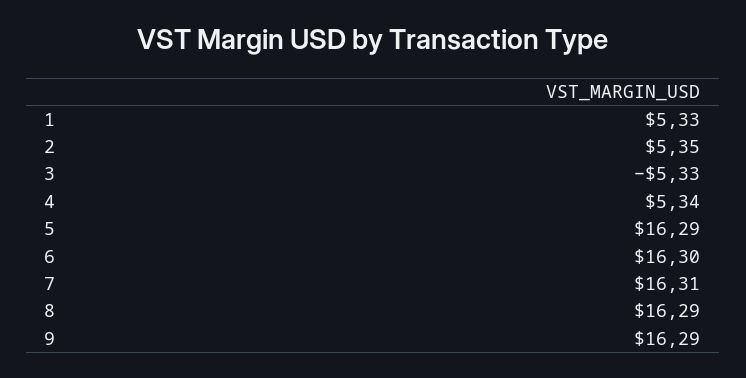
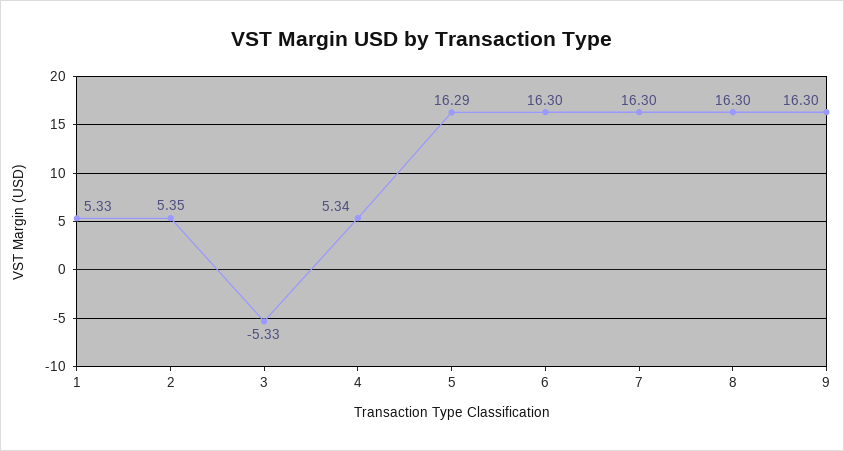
7: 16.31 -> 16.3
8: 16.29 -> 16.3
9: 16.29 -> 16.3

